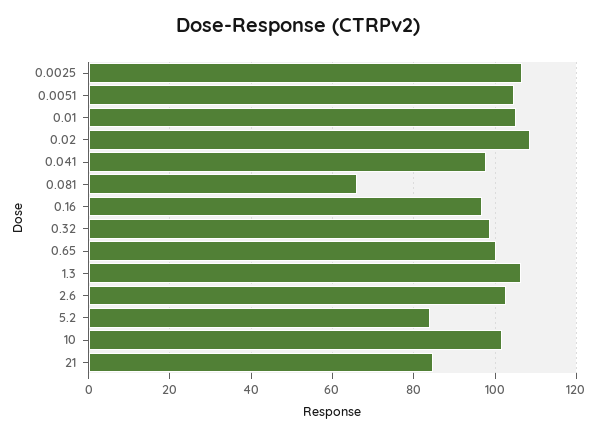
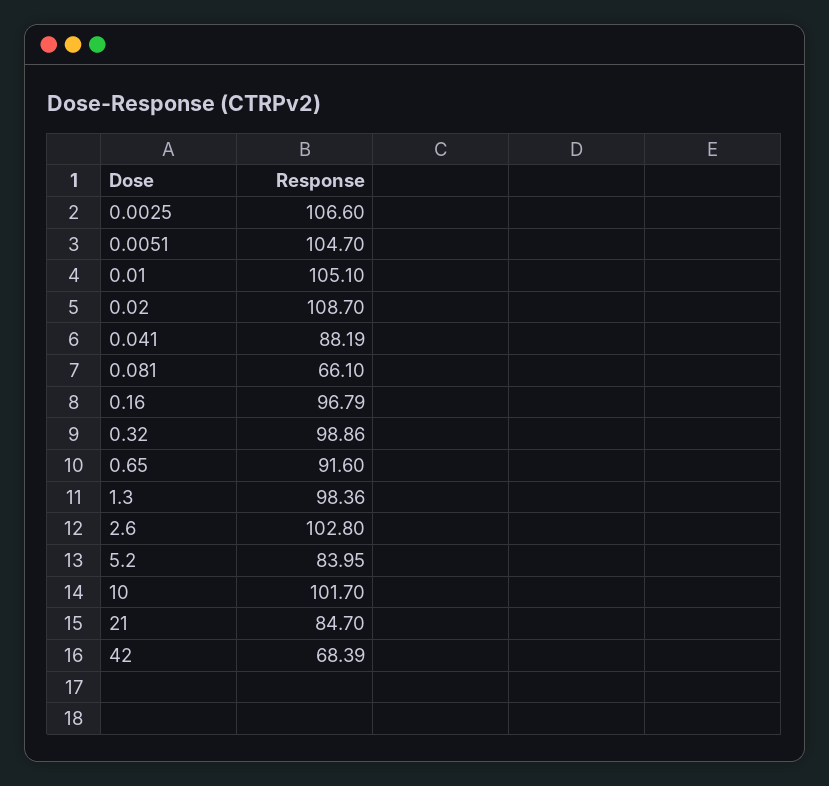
0.041: 98 -> 88.19
0.65: 100 -> 91.6
1.3: 106 -> 98.36
42: none -> 68.39

